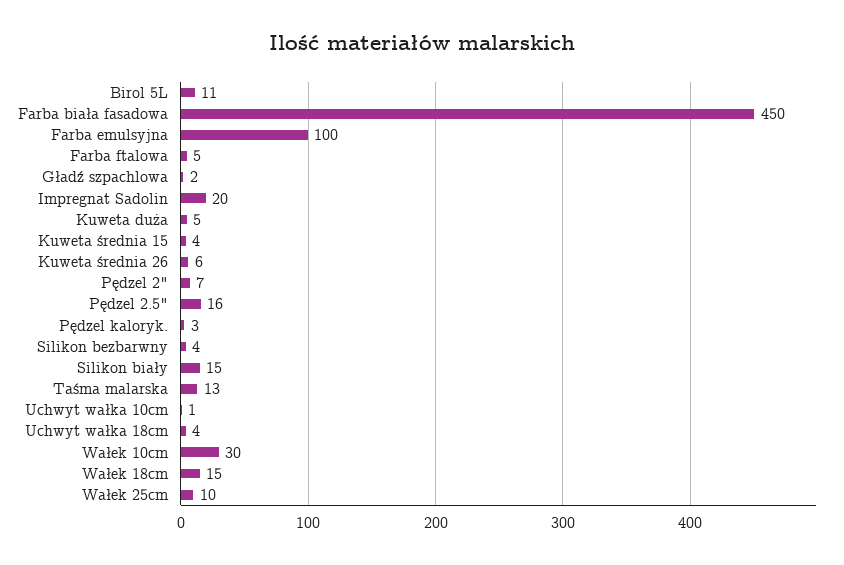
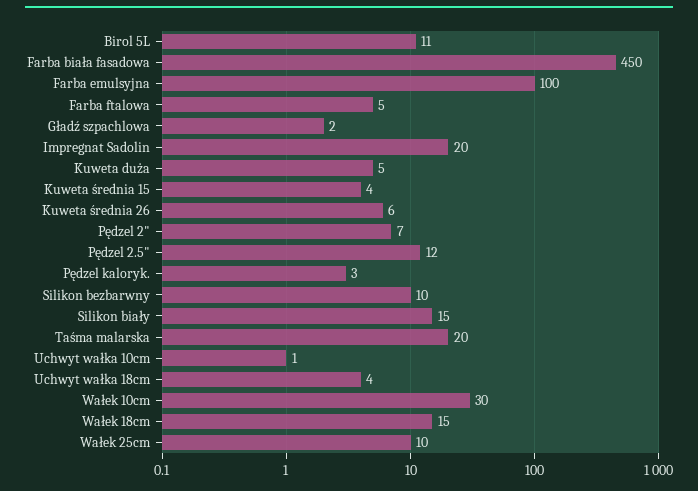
Pędzel 2.5": 16 -> 12
Silikon bezbarwny: 4 -> 10
Taśma malarska: 13 -> 20

